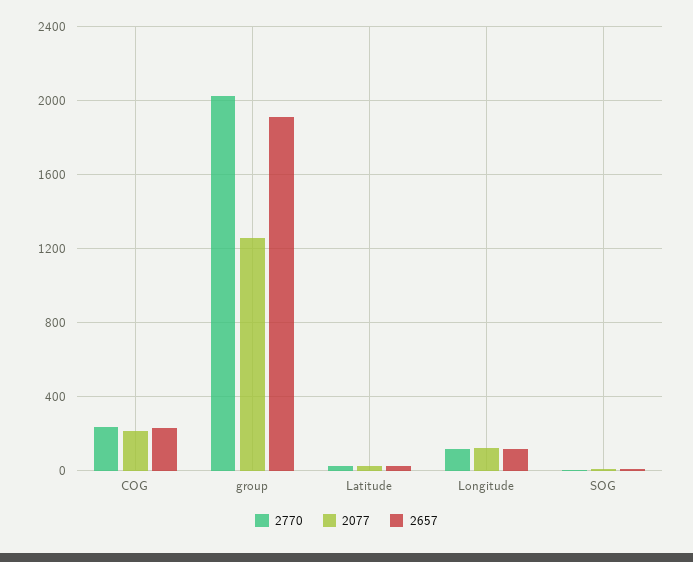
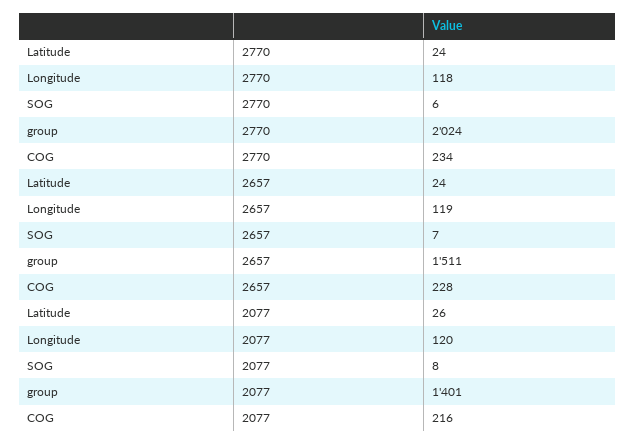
2077, group: 1250 -> 1401
2657, group: 1900 -> 1511

